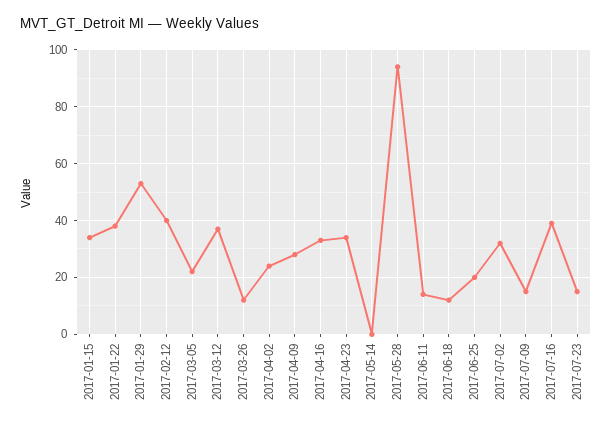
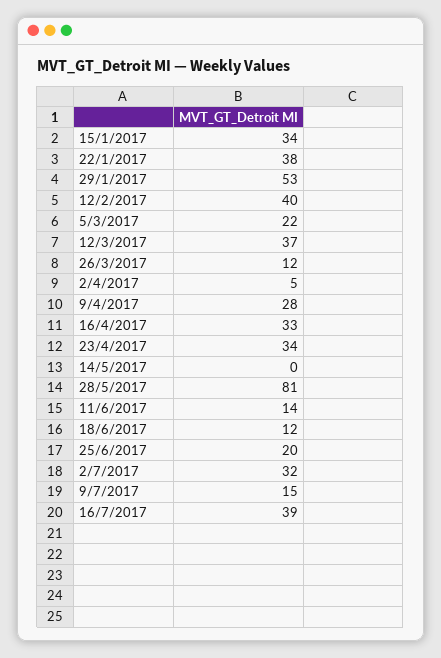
2017-04-02: 25 -> 5
2017-05-28: 95 -> 81
2017-07-23: 15 -> none

